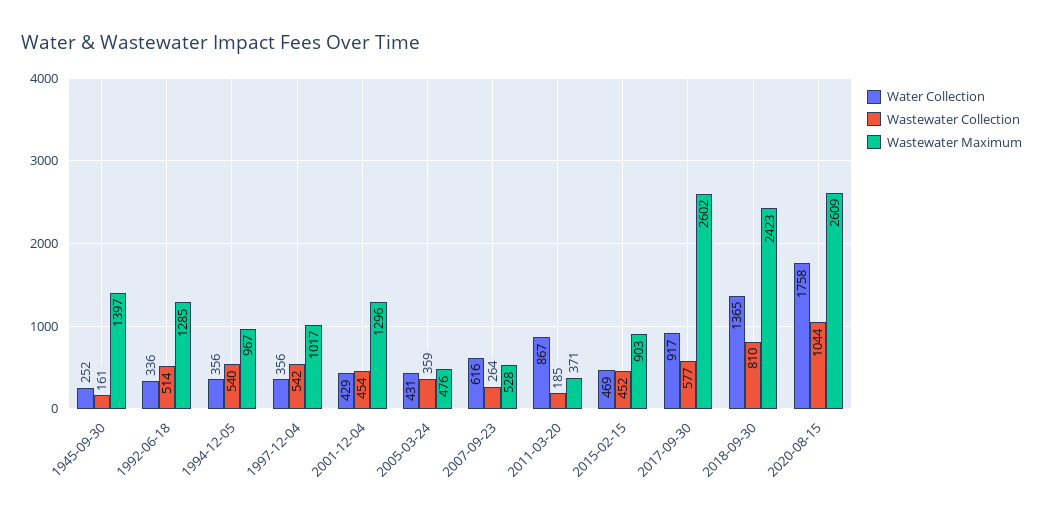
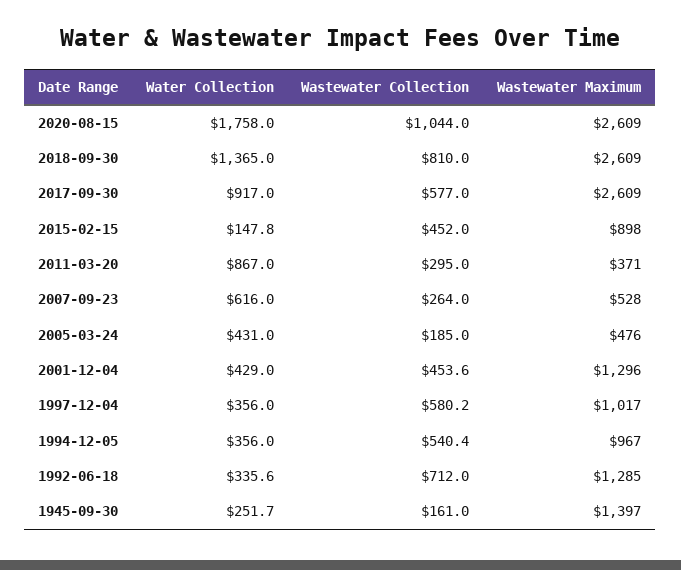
Wastewater Collection, 1992-06-18: 514 -> 712
Wastewater Collection, 1997-12-04: 542 -> 580.2
Wastewater Collection, 2005-03-24: 359 -> 185
Wastewater Collection, 2011-03-20: 185 -> 295
Water Collection, 2015-02-15: 469 -> 147.8
Wastewater Maximum, 2015-02-15: 903 -> 898
Wastewater Maximum, 2017-09-30: 2602 -> 2609
Wastewater Maximum, 2018-09-30: 2423 -> 2609

